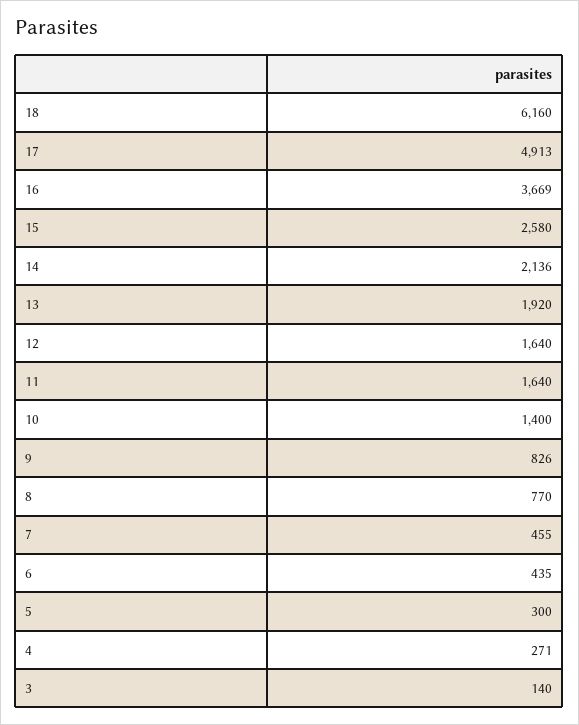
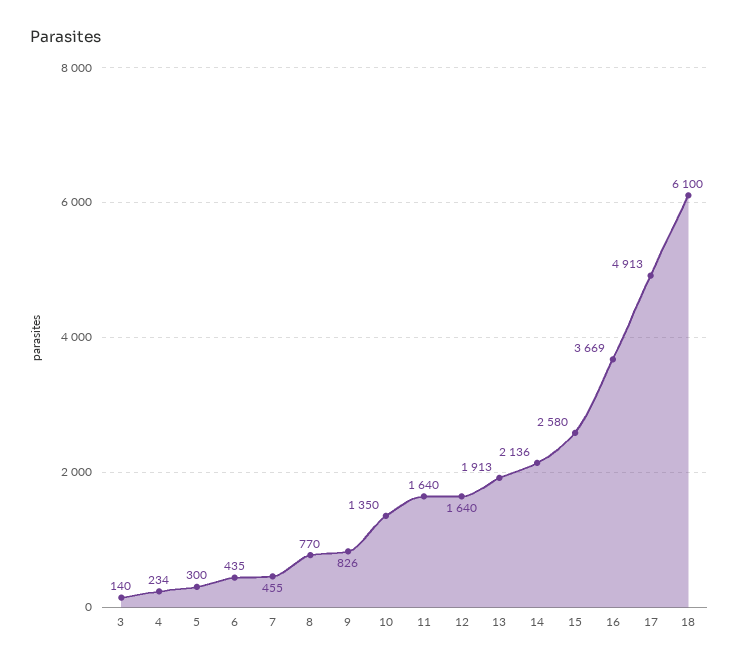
18: 6160 -> 6100
13: 1920 -> 1913
10: 1400 -> 1350
4: 271 -> 234

